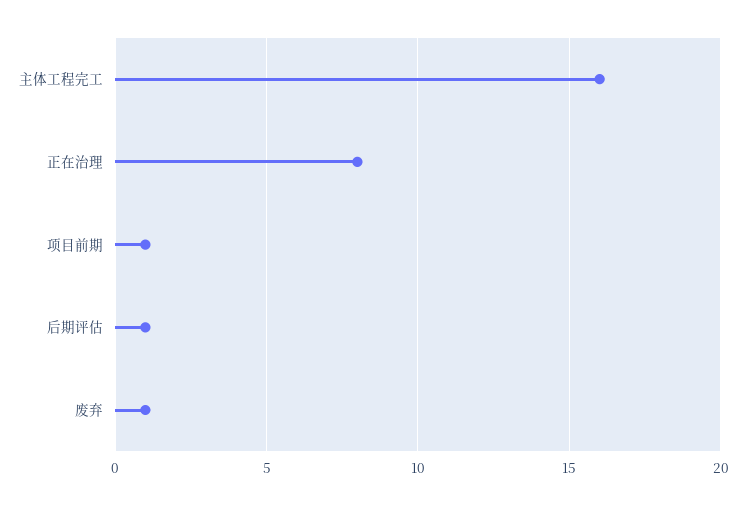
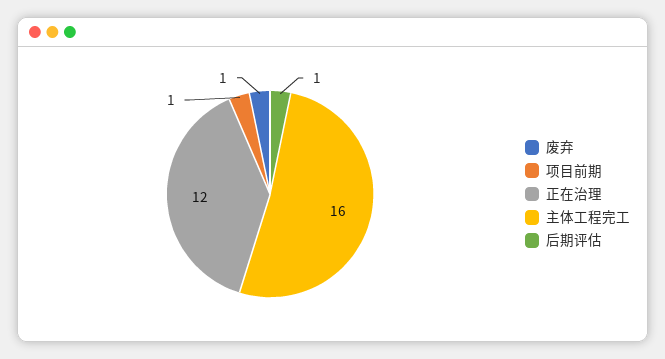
正在治理: 8 -> 12

